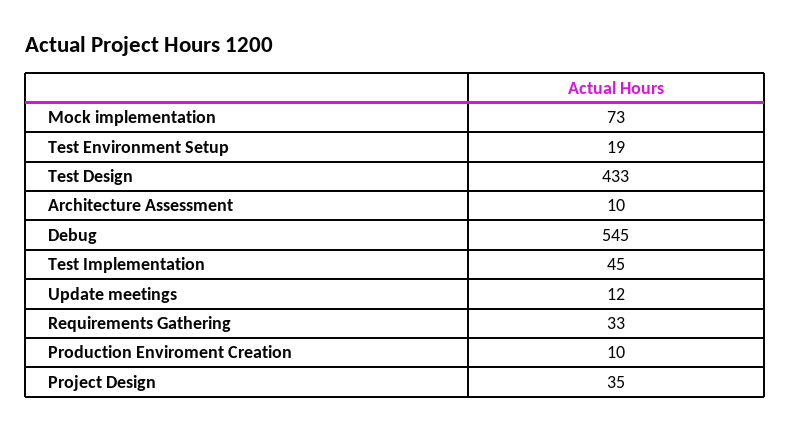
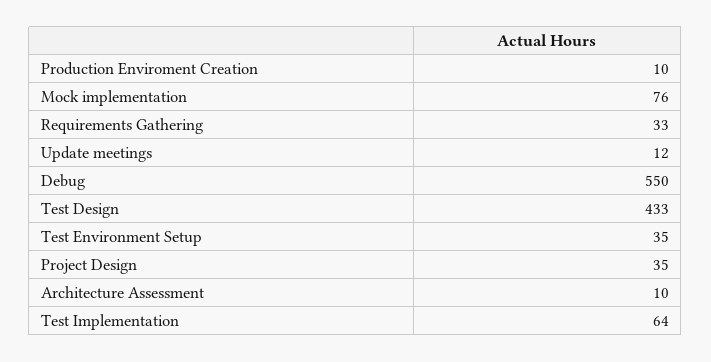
Mock implementation: 73 -> 76
Test Environment Setup: 19 -> 35
Debug: 545 -> 550
Test Implementation: 45 -> 64

